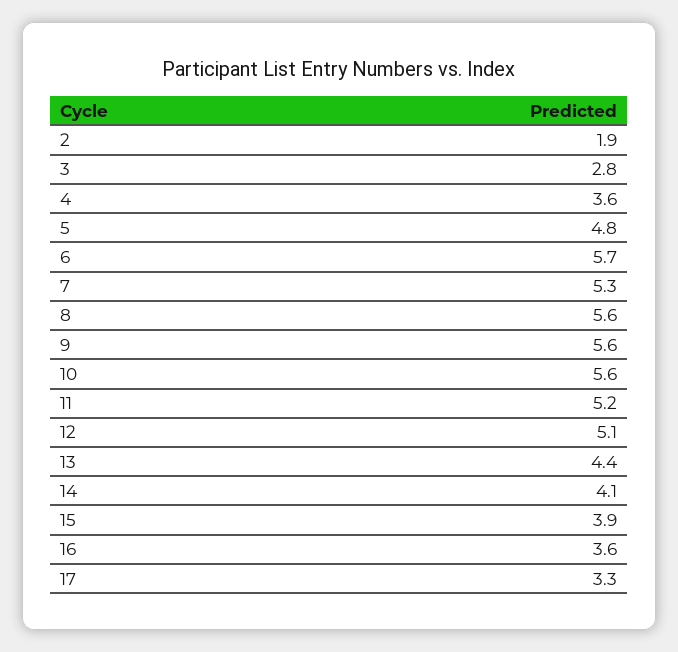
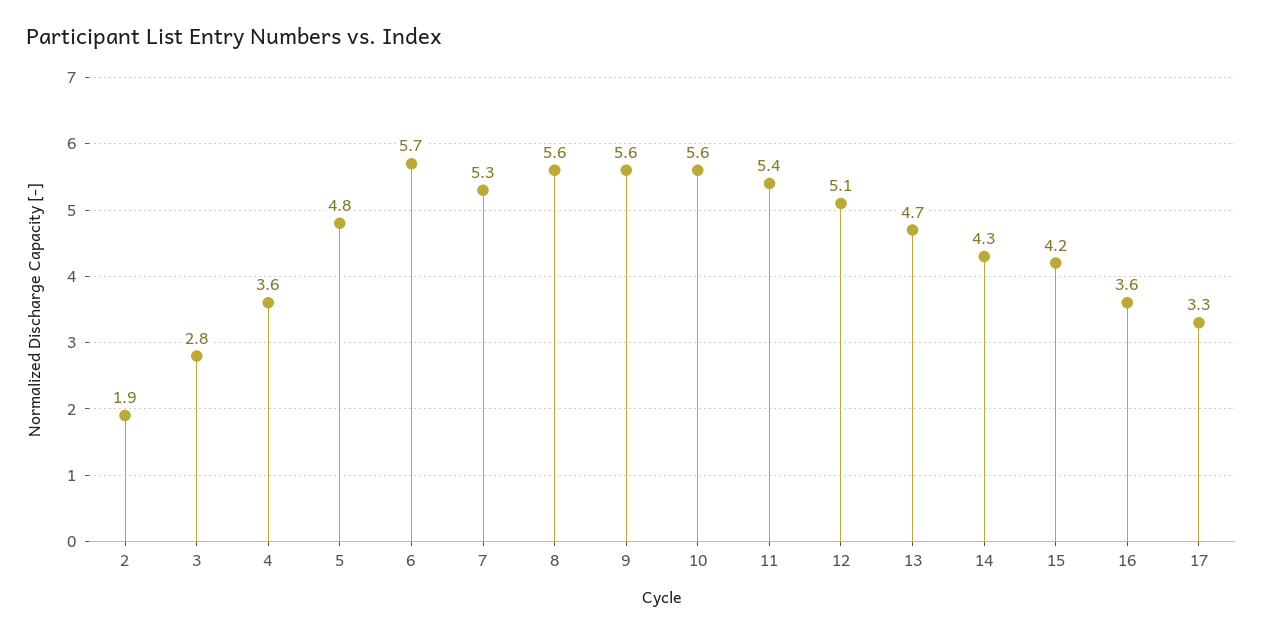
11: 5.2 -> 5.4
13: 4.4 -> 4.7
14: 4.1 -> 4.3
15: 3.9 -> 4.2

